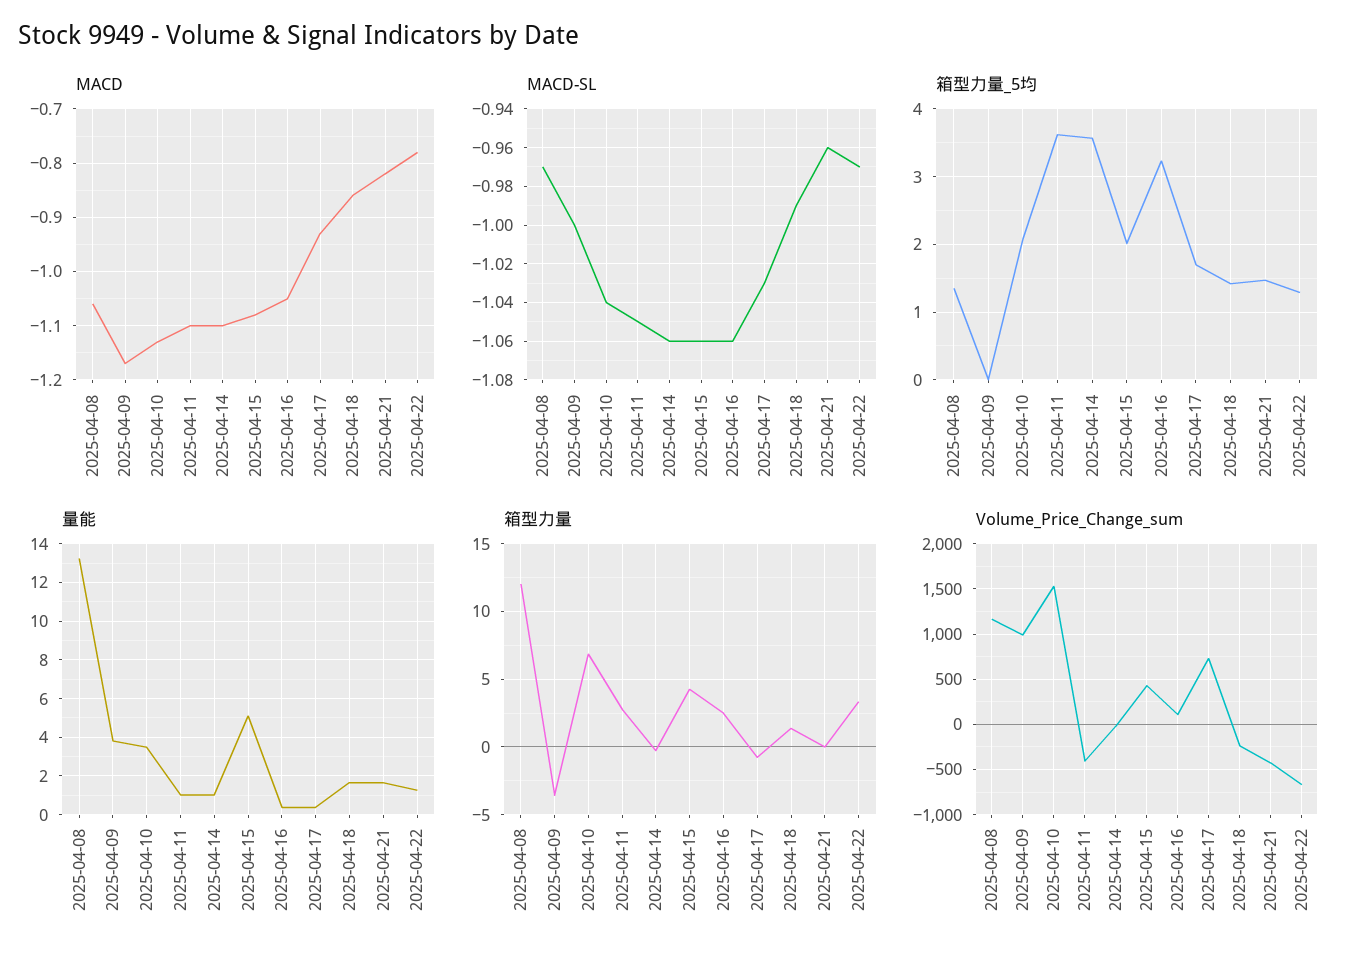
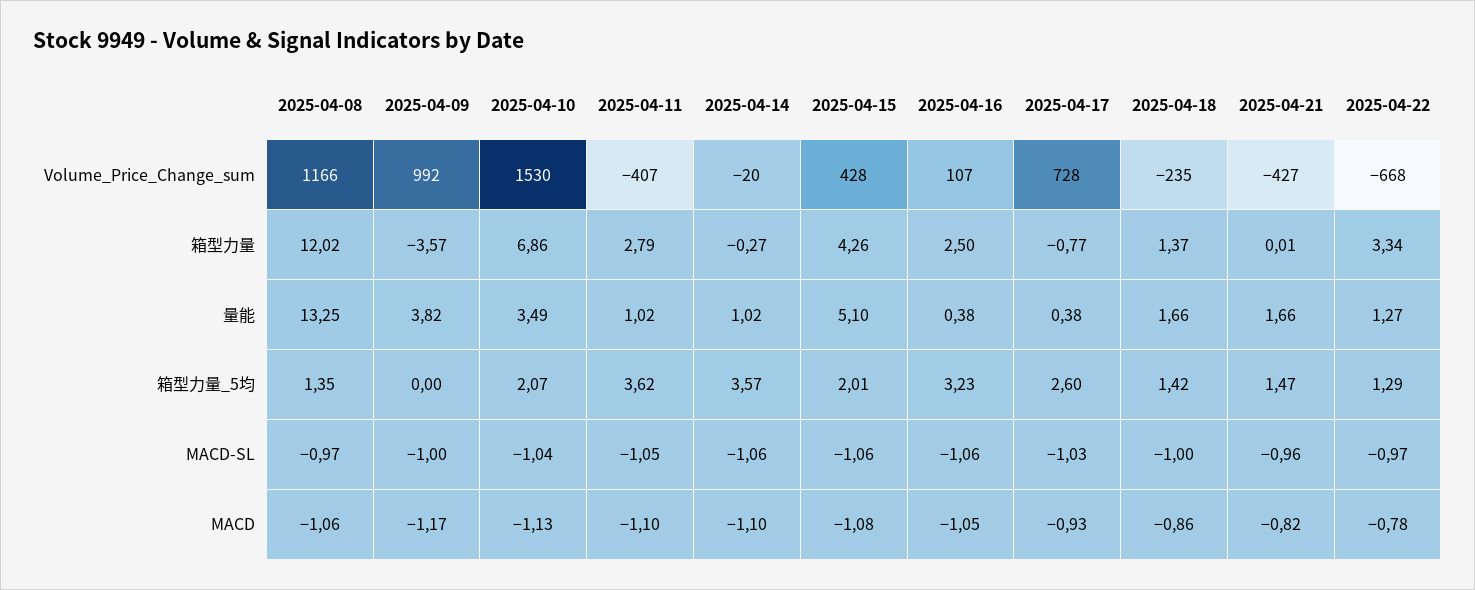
MACD-SL, 2025-04-18: -0.99 -> -1
箱型力量_5均, 2025-04-17: 1.7 -> 2.6

